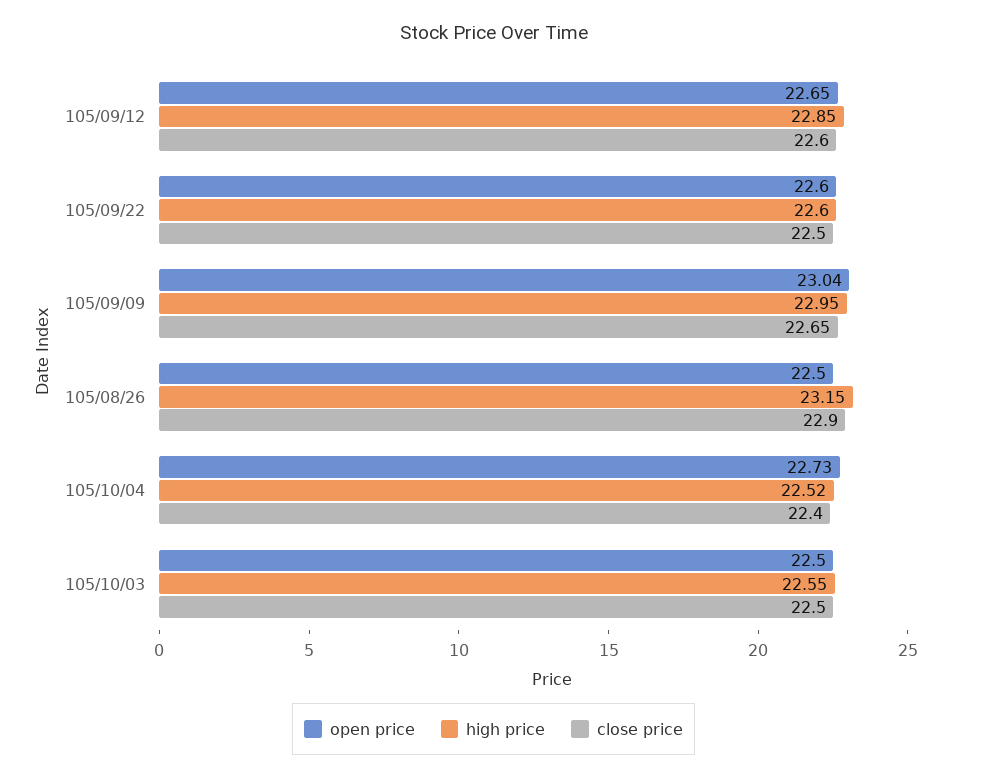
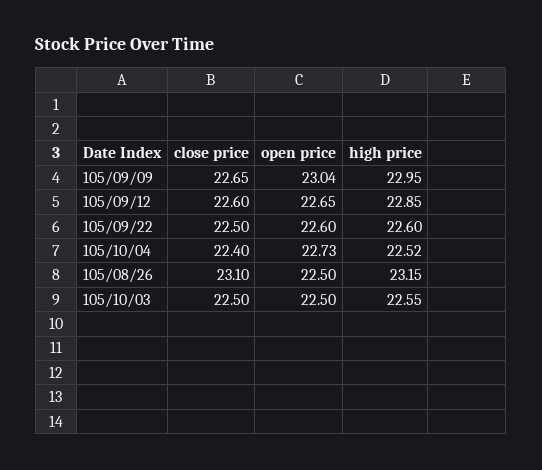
close price, 105/08/26: 22.9 -> 23.1

